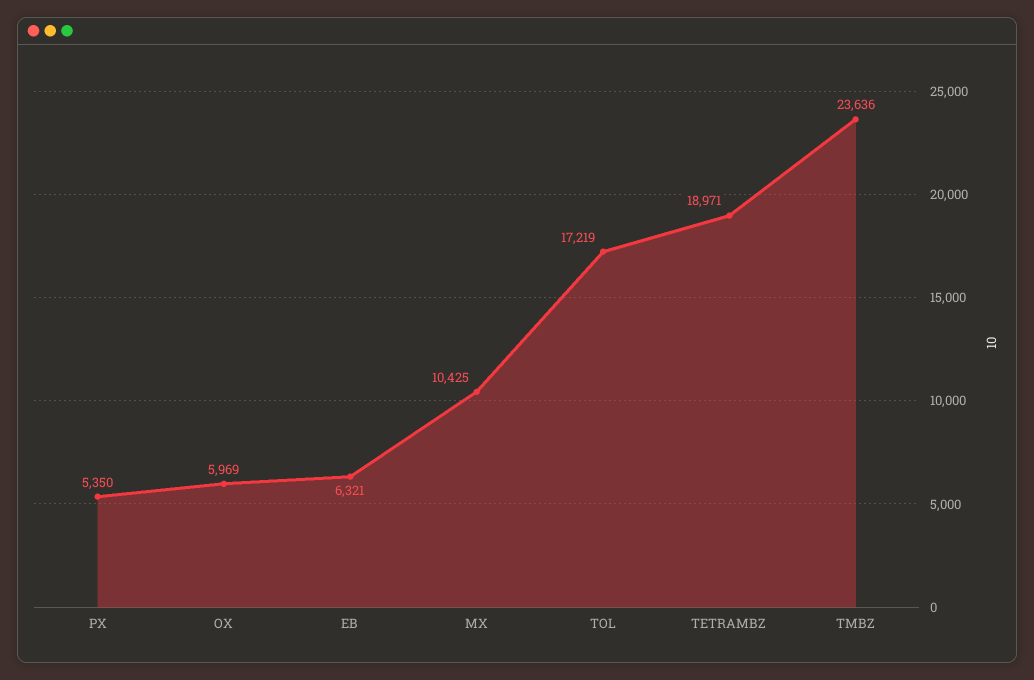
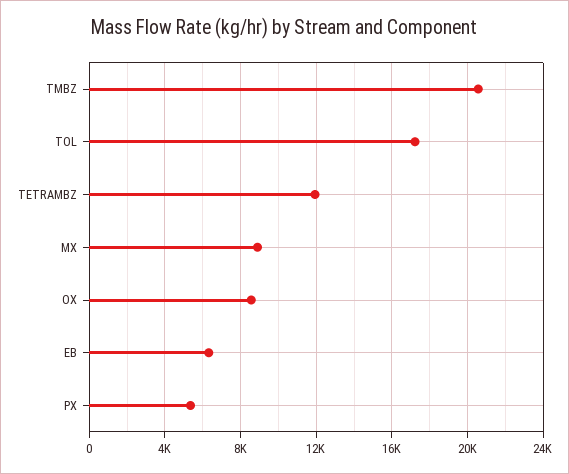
OX: 5969 -> 8500
MX: 10425 -> 9000
TETRAMBZ: 18971 -> 12000
TMBZ: 23636 -> 20500

